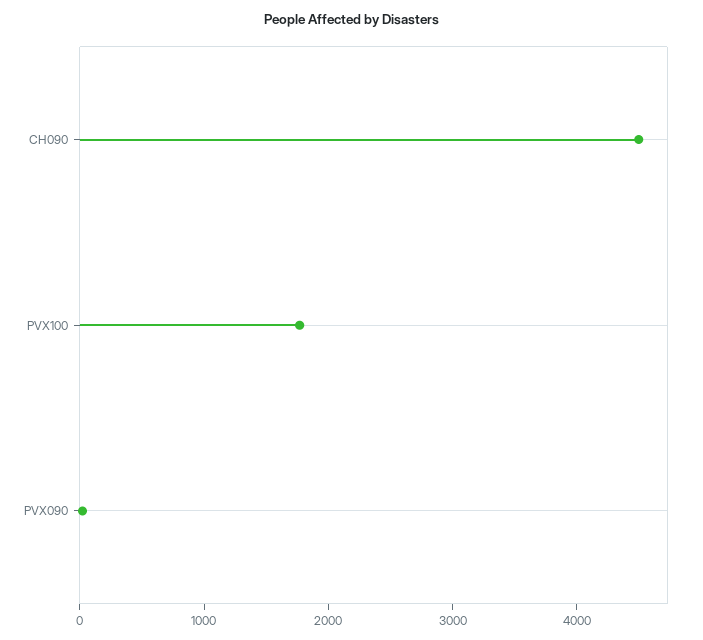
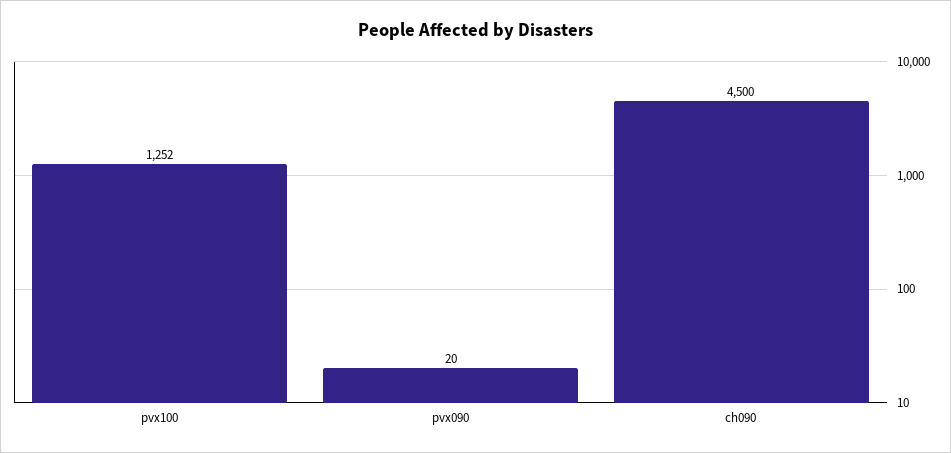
PVX100: 1800 -> 1252

